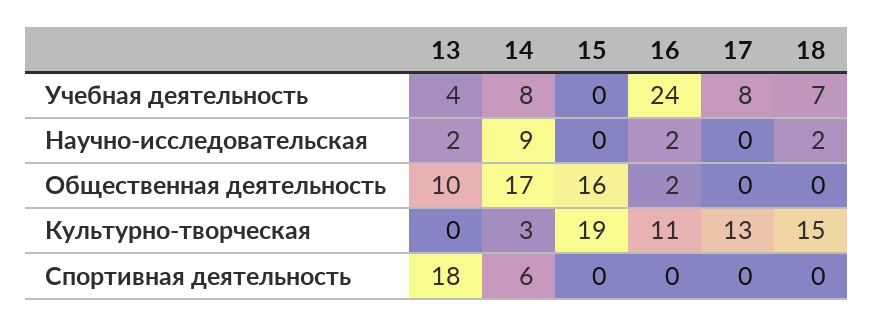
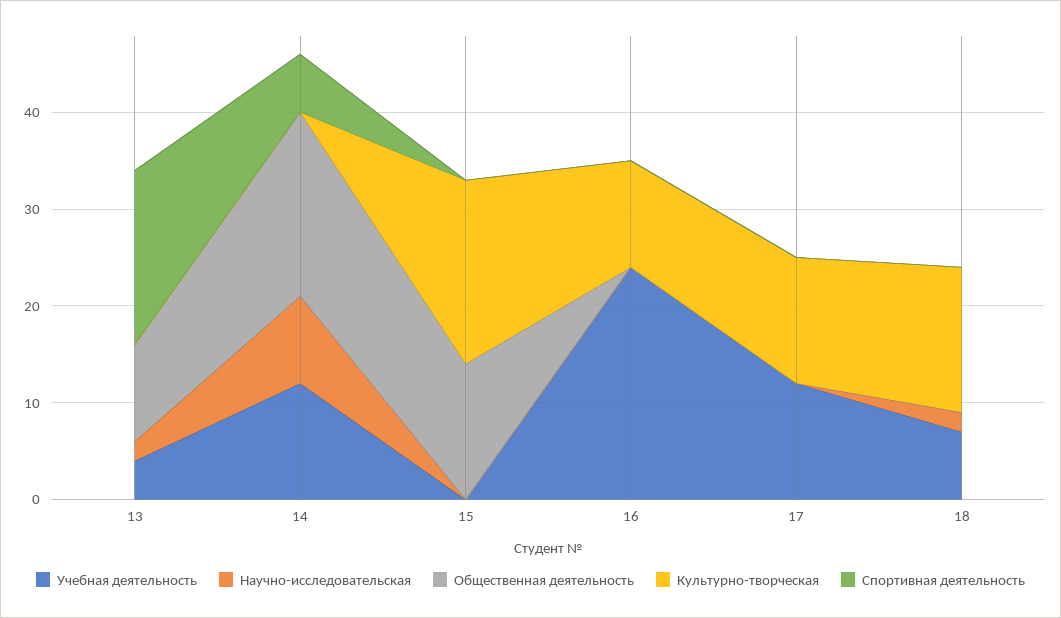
Учебная деятельность, 14: 8 -> 12
Учебная деятельность, 17: 8 -> 12
Научно-исследовательская, 16: 2 -> 0
Общественная деятельность, 14: 17 -> 19
Общественная деятельность, 15: 16 -> 14
Общественная деятельность, 16: 2 -> 0
Культурно-творческая, 14: 3 -> 0

